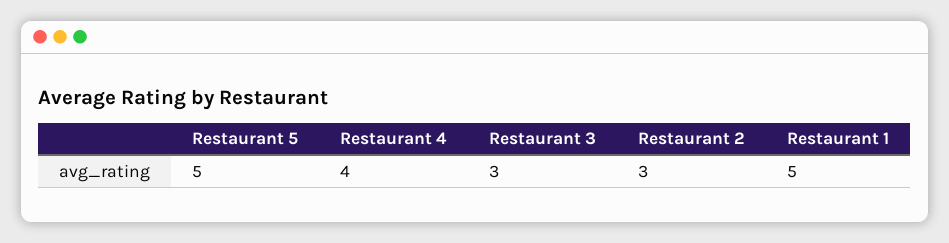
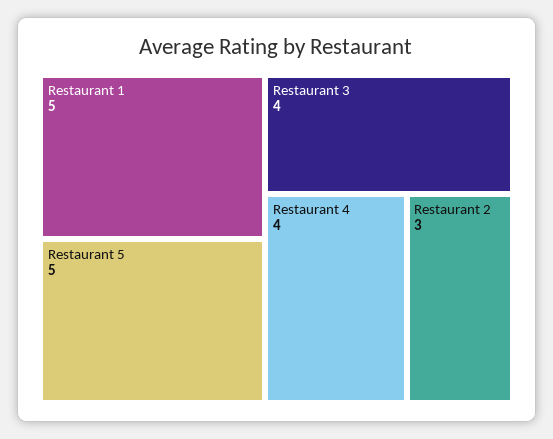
Restaurant 3: 3 -> 4

